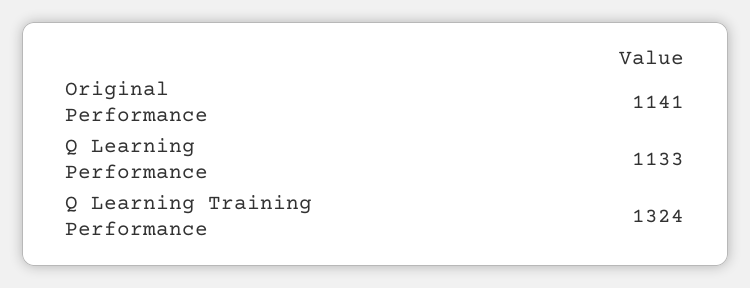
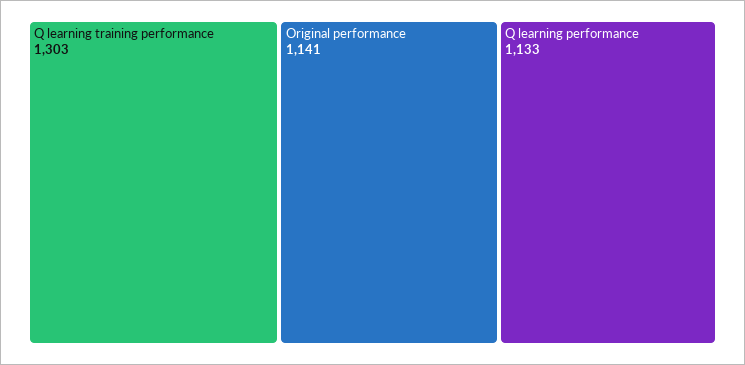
Q Learning Training Performance: 1324 -> 1303

